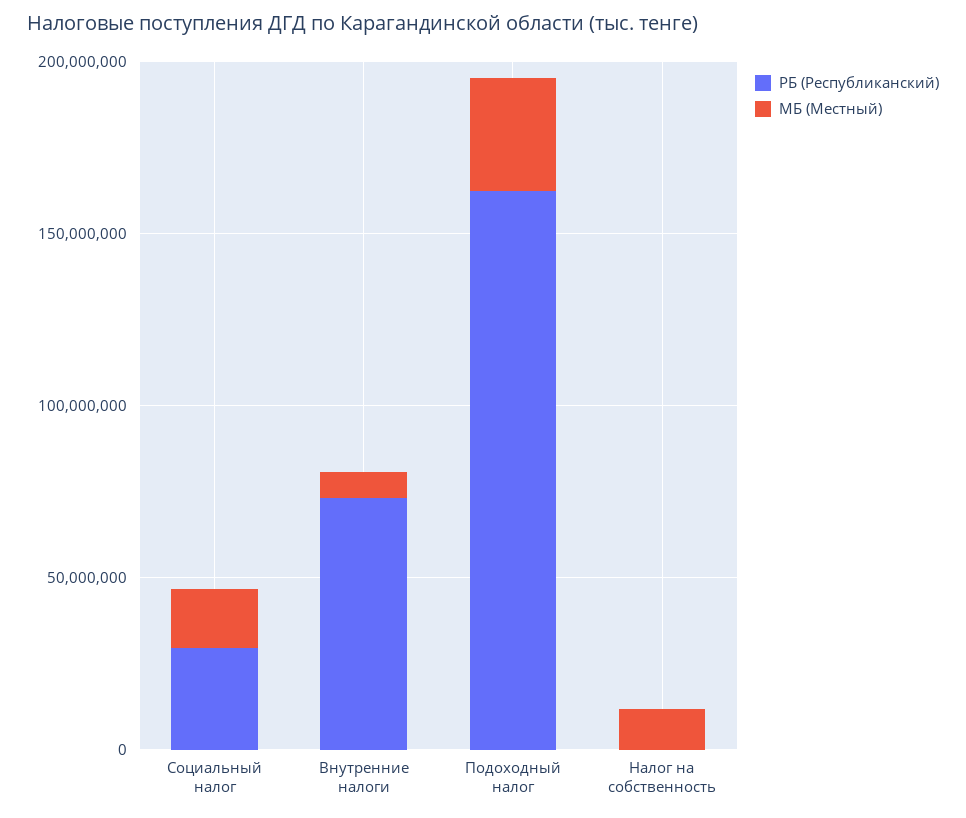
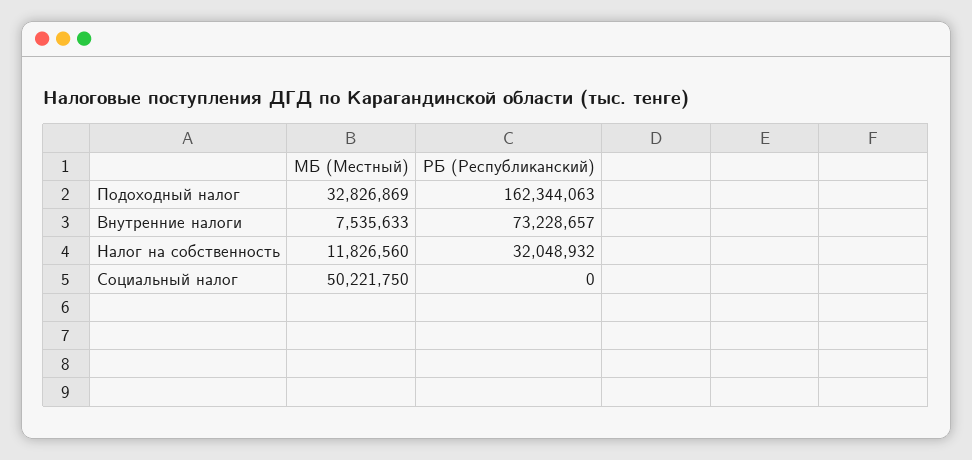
РБ (Республиканский), Социальный налог: 30000000 -> 0
МБ (Местный), Социальный налог: 20000000 -> 50221750
РБ (Республиканский), Налог на собственность: 0 -> 32048932

